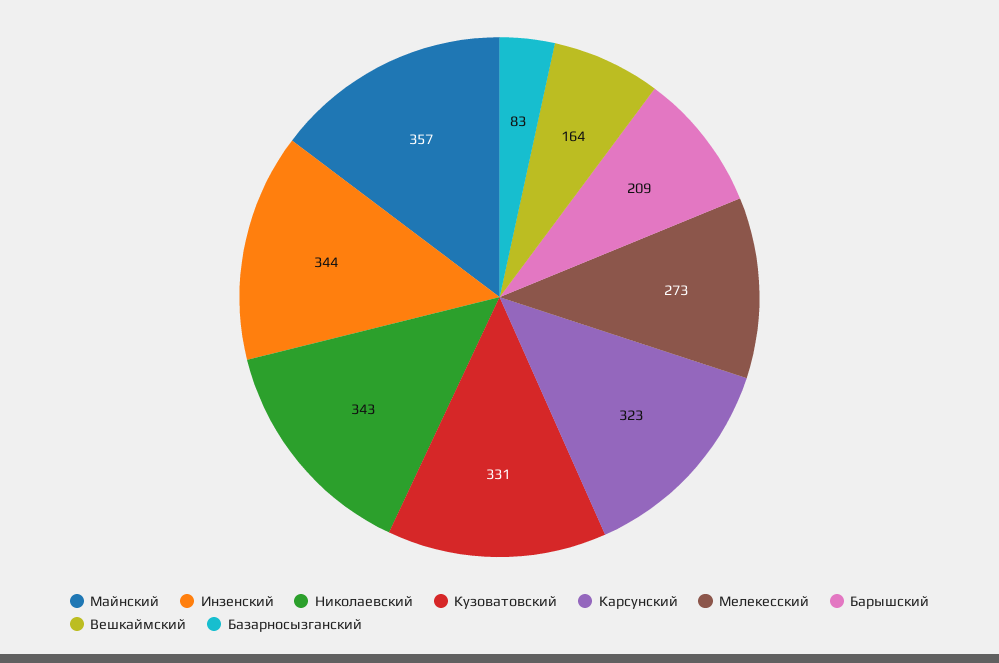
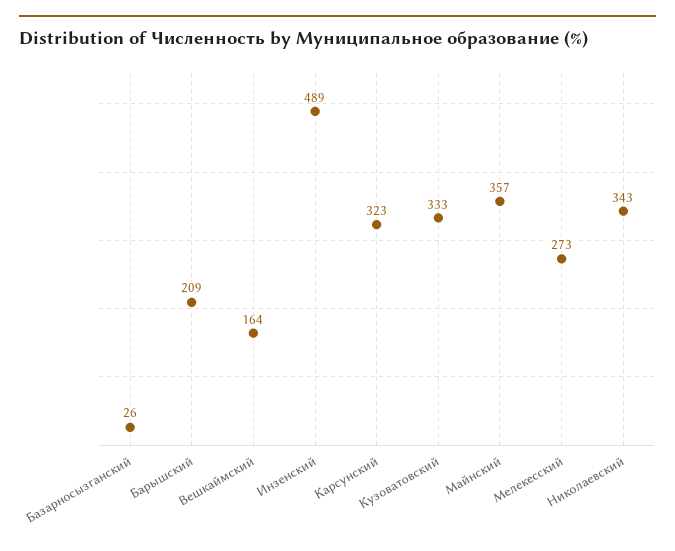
Инзенский: 344 -> 489
Кузоватовский: 331 -> 333
Базарносызганский: 83 -> 26

